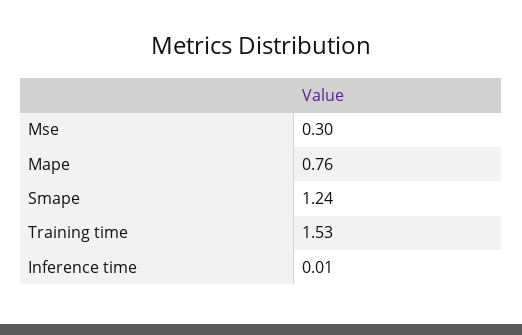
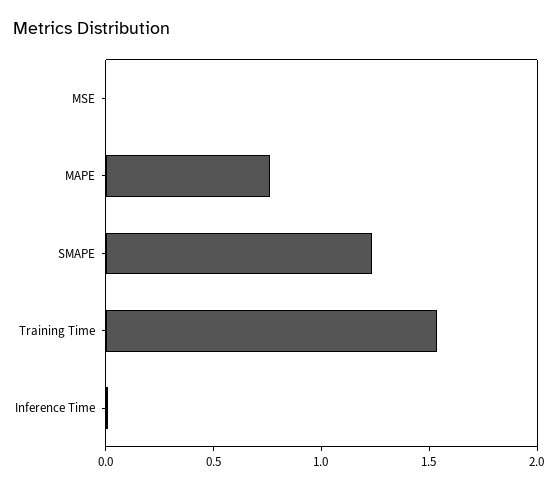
Mse: 0.3 -> 0

